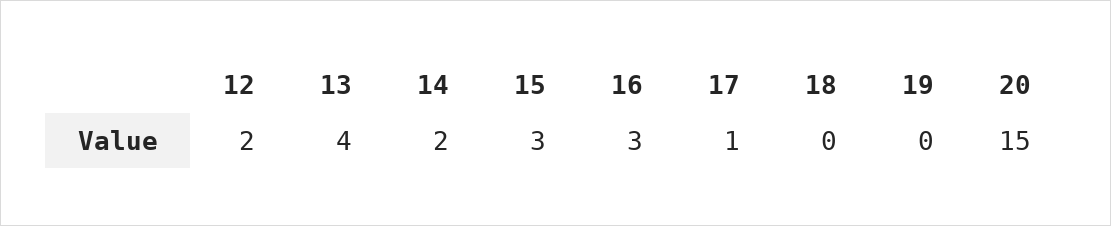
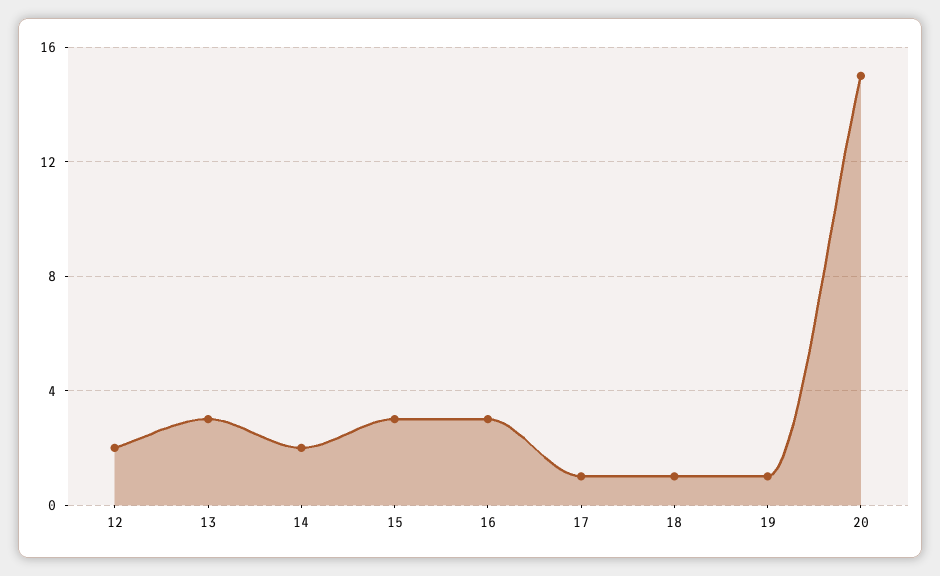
13: 4 -> 3
18: 0 -> 1
19: 0 -> 1

